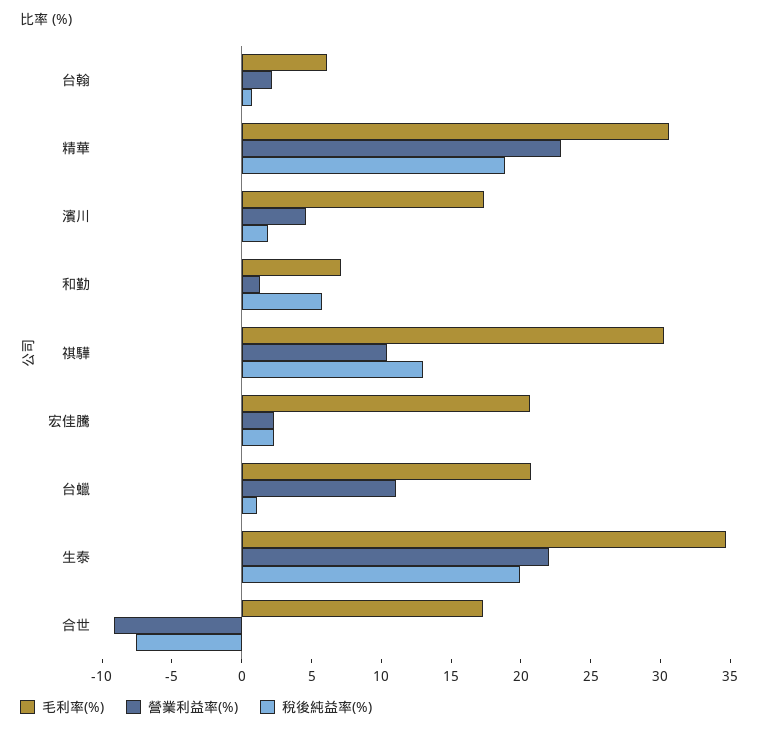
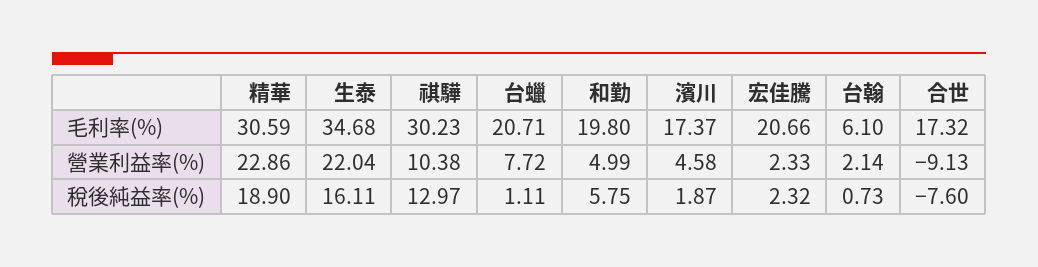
毛利率(%), 和勤: 7 -> 19.8
營業利益率(%), 和勤: 1 -> 4.99
營業利益率(%), 台蠟: 11 -> 7.72
稅後純益率(%), 生泰: 20 -> 16.11

